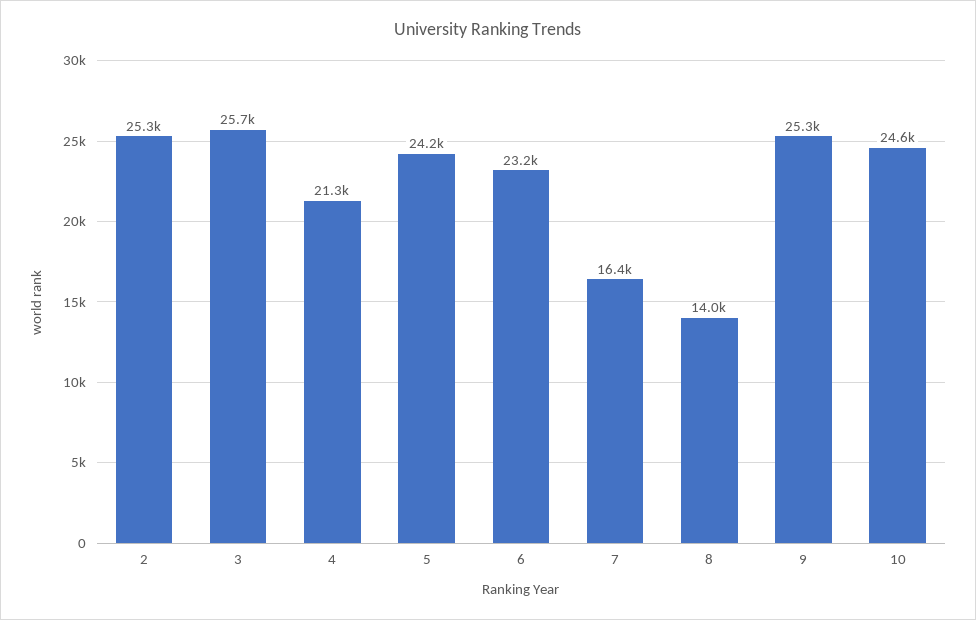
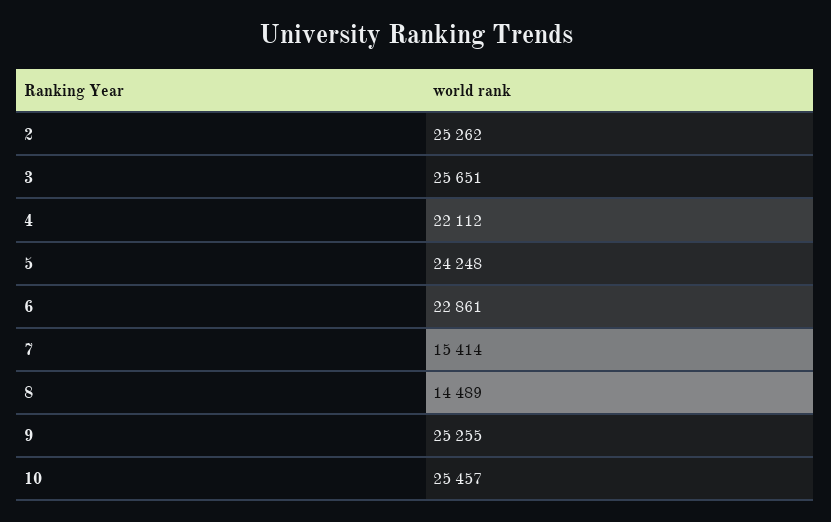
4: 21300 -> 22112
6: 23200 -> 22861
7: 16400 -> 15414
8: 14000 -> 14489
10: 24600 -> 25457

